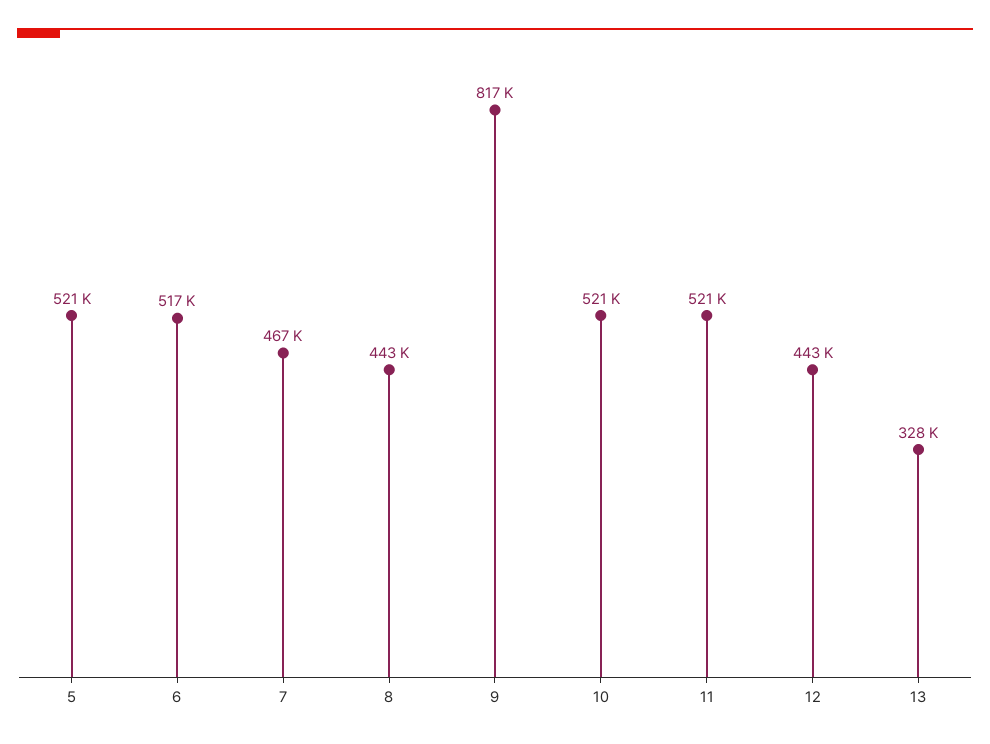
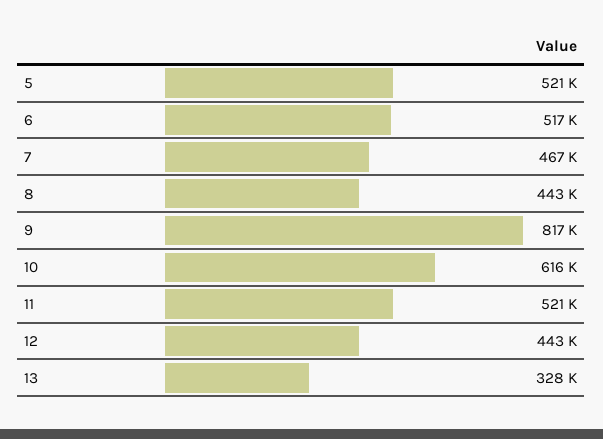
10: 521000 -> 616000

